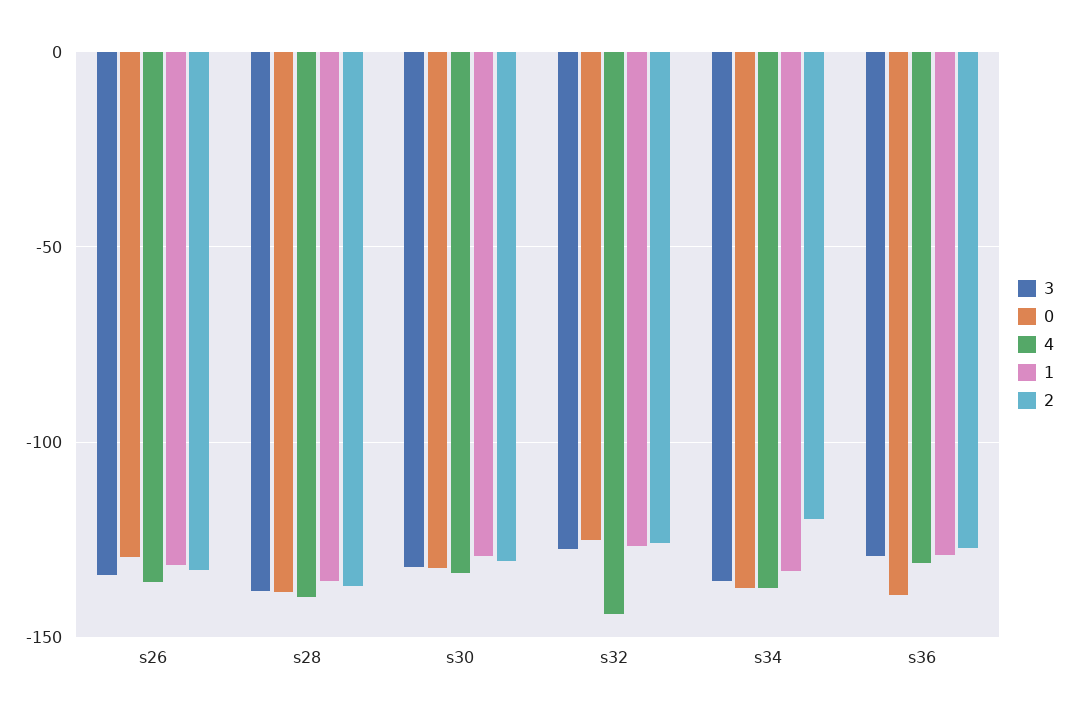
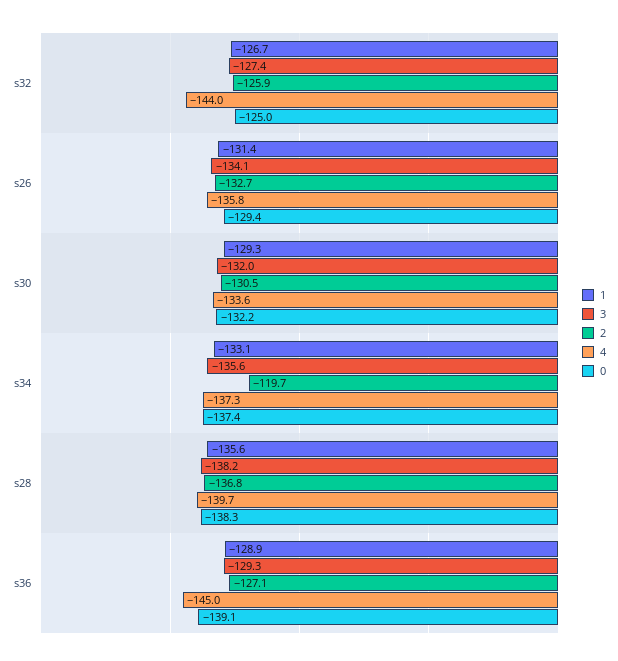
4, s36: -130 -> -145

